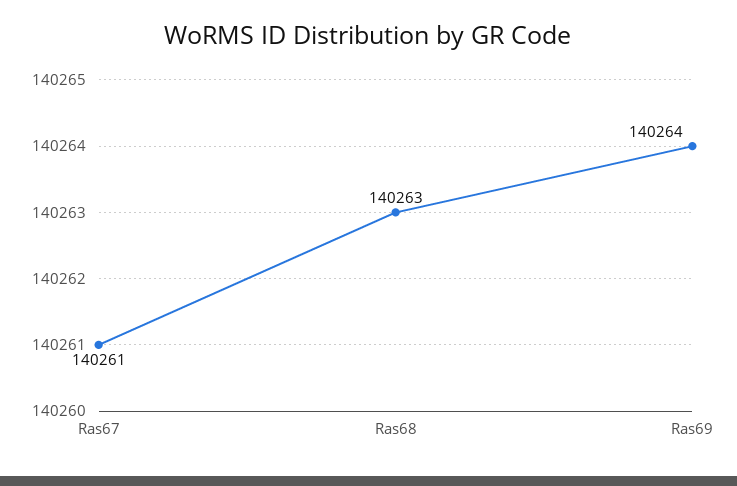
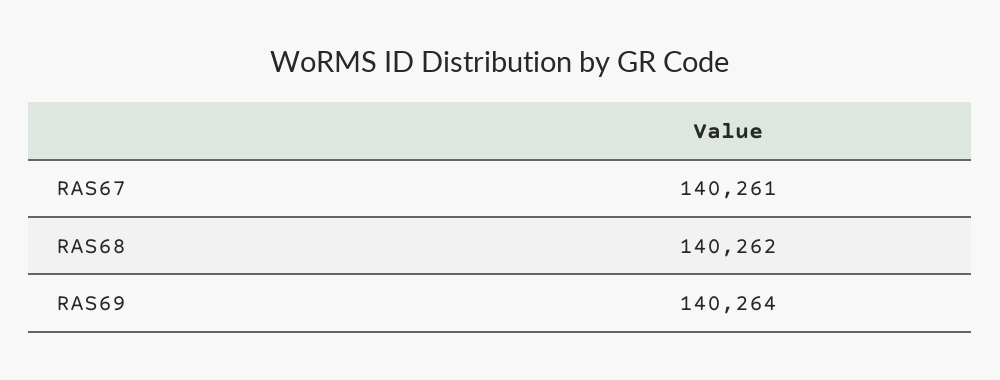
Ras68: 140263 -> 140262

